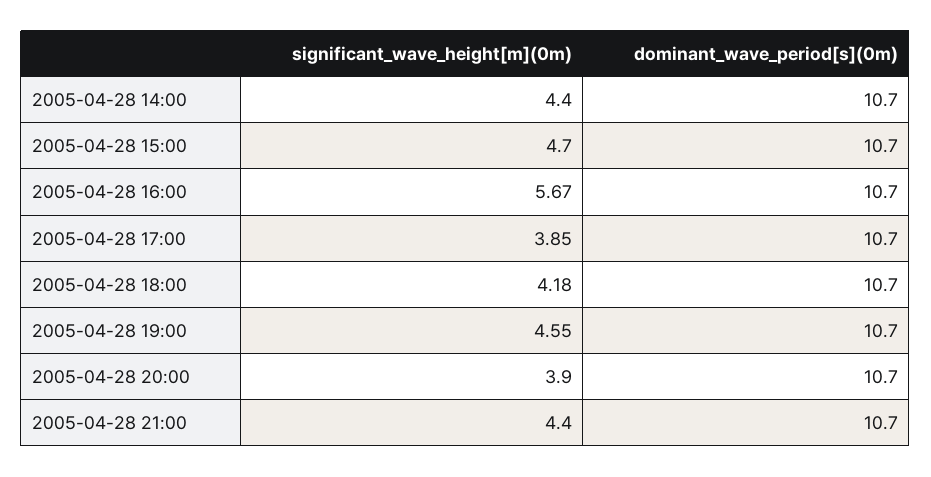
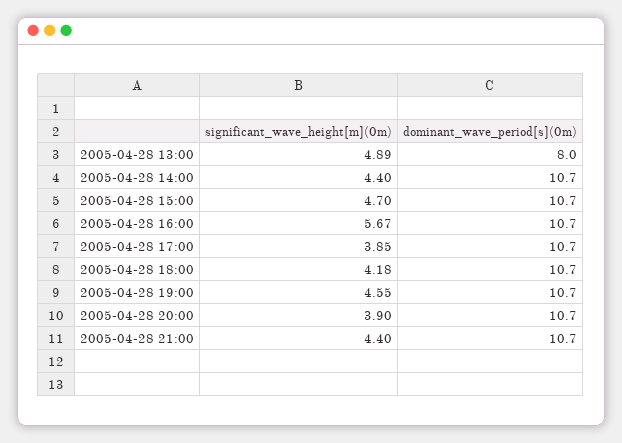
significant_wave_height[m](0m), 2005-04-28 13:00: none -> 4.89
dominant_wave_period[s](0m), 2005-04-28 13:00: none -> 8

